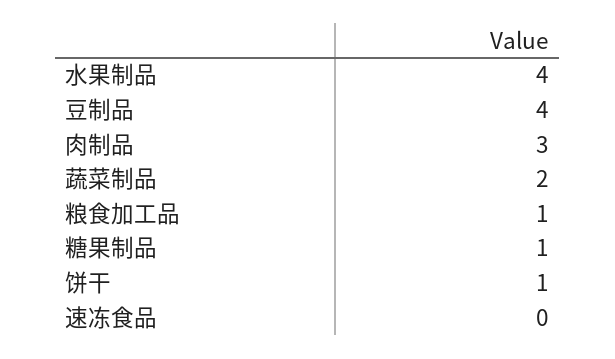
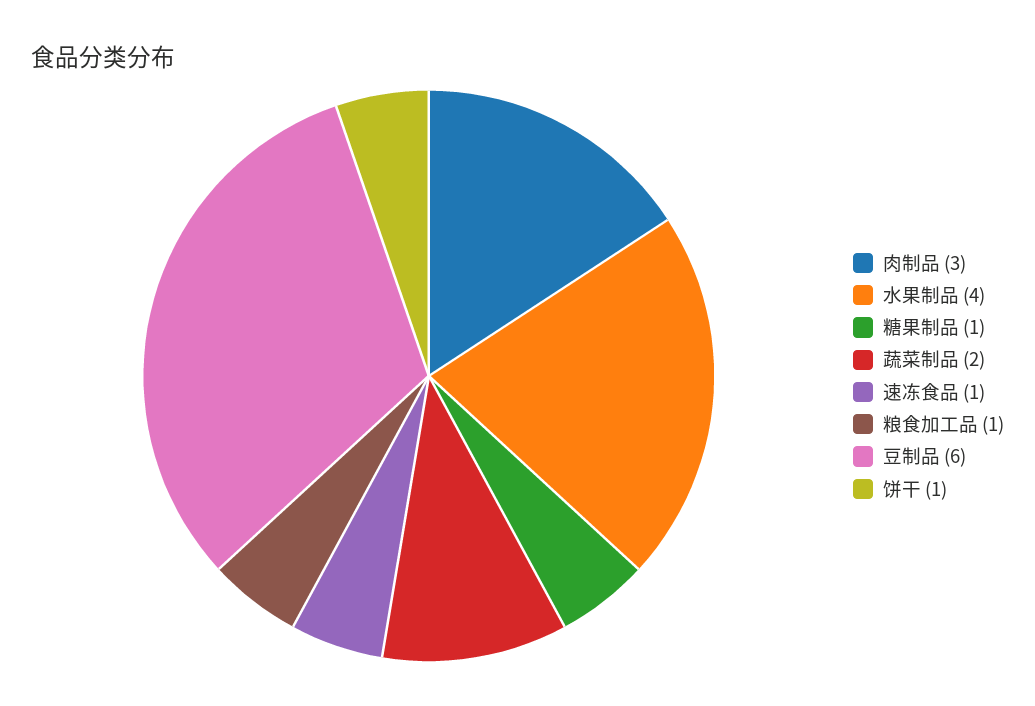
豆制品: 4 -> 6
速冻食品: 0 -> 1

